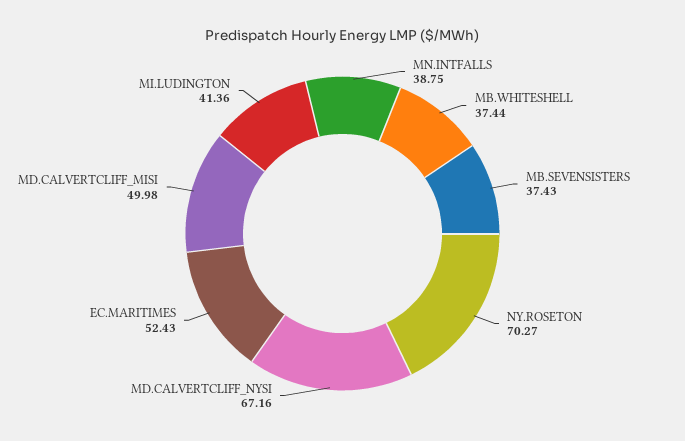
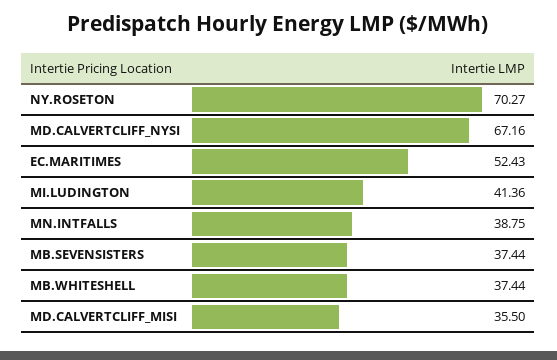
MB.SEVENSISTERS: 37.43 -> 37.44
MD.CALVERTCLIFF_MISI: 49.98 -> 35.5

